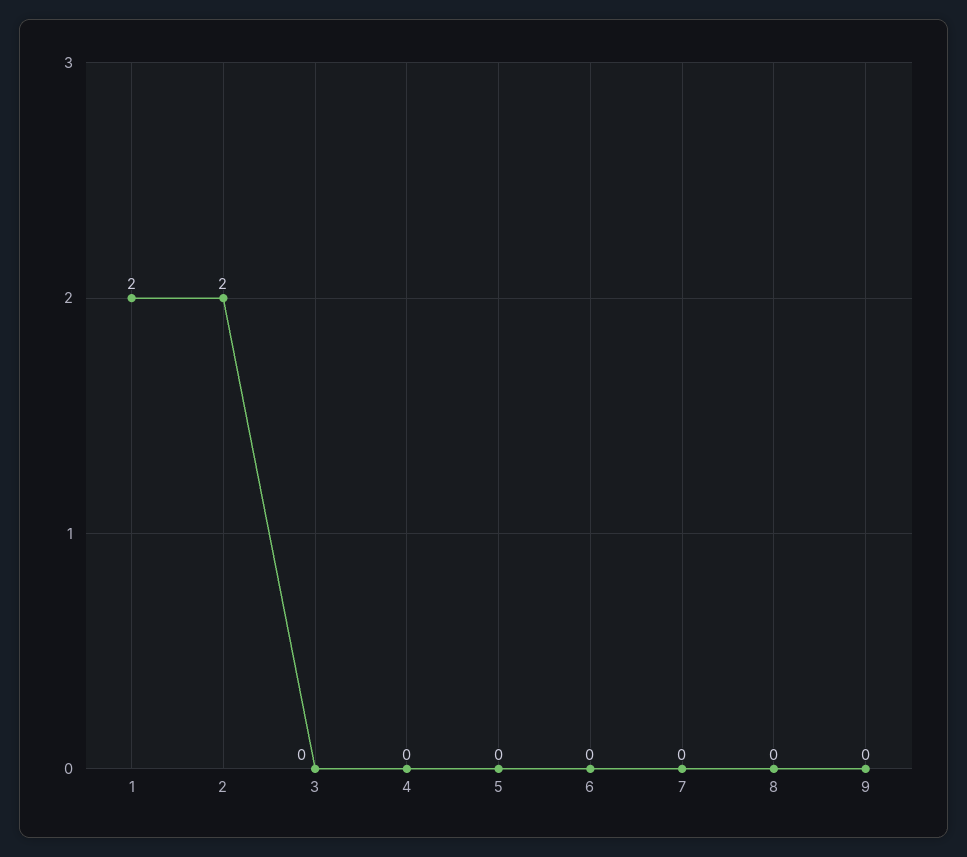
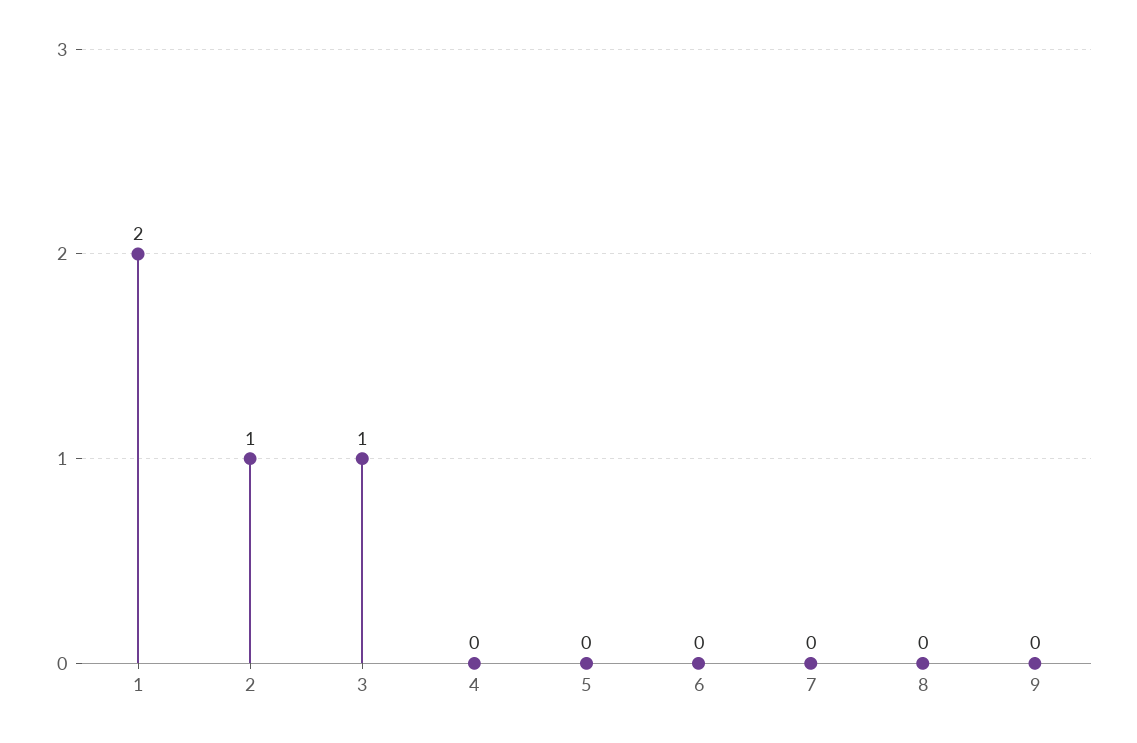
2: 2 -> 1
3: 0 -> 1

